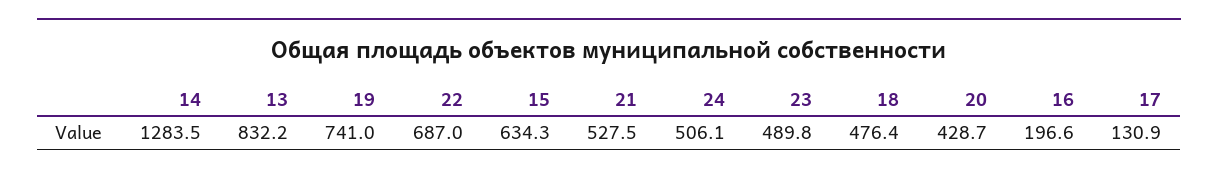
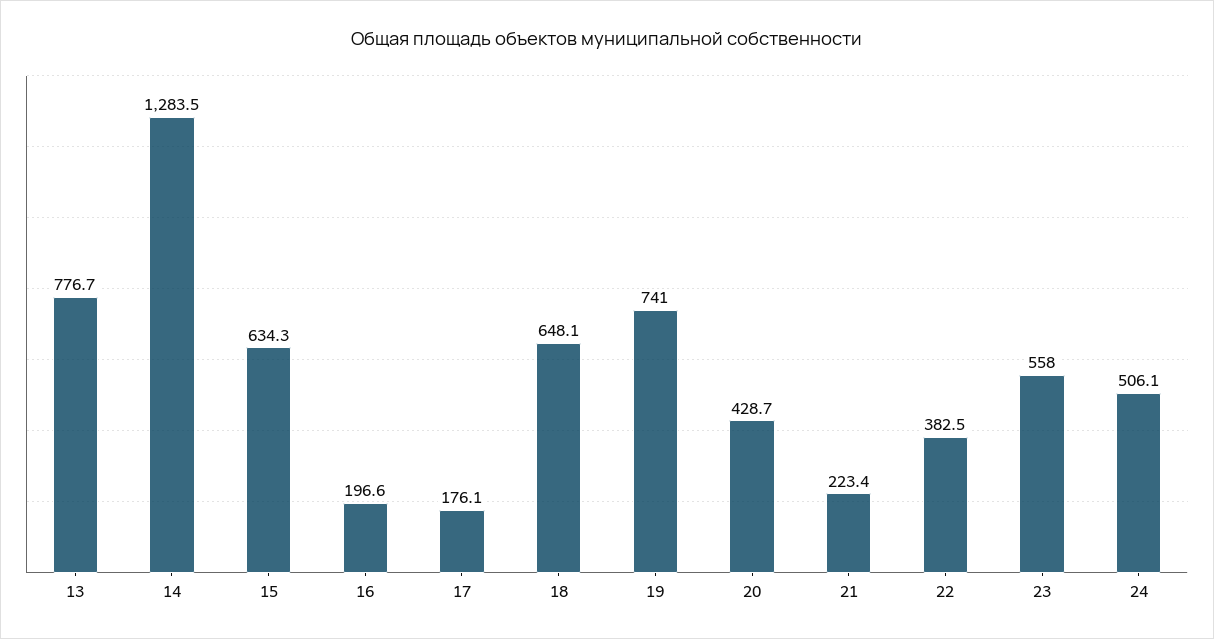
13: 832.2 -> 776.7
22: 687 -> 382.5
21: 527.5 -> 223.4
23: 489.8 -> 558
18: 476.4 -> 648.1
17: 130.9 -> 176.1

